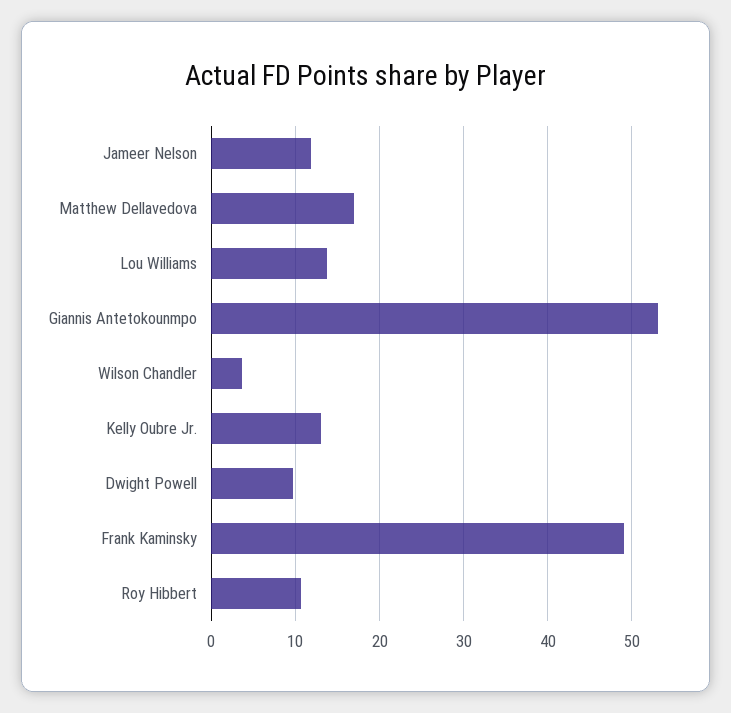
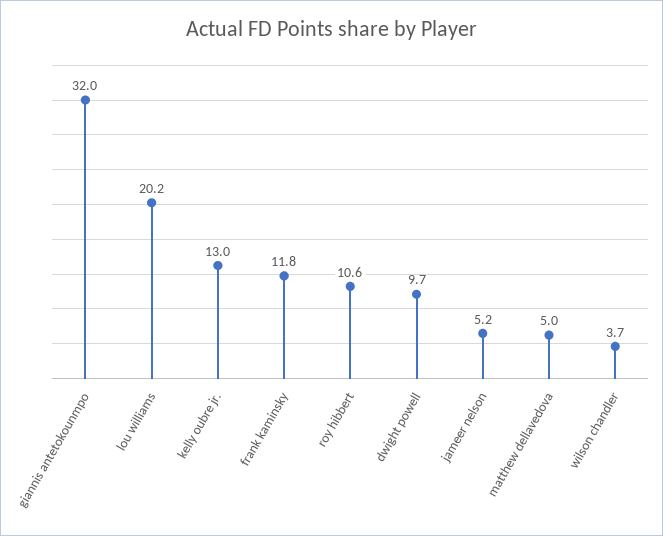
Jameer Nelson: 12 -> 5.2
Matthew Dellavedova: 17 -> 5
Lou Williams: 14 -> 20.2
Giannis Antetokounmpo: 53 -> 32
Frank Kaminsky: 49 -> 11.8

